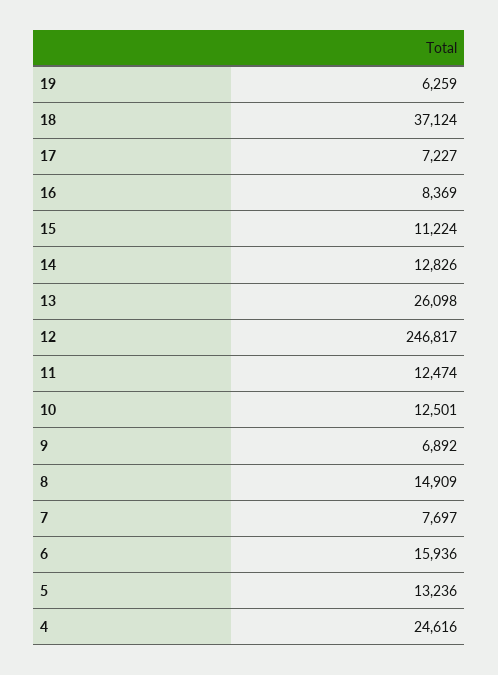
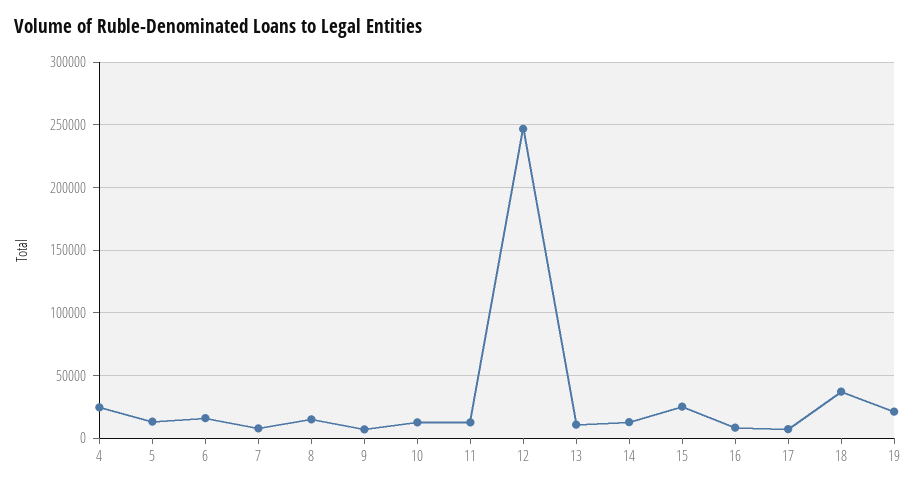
19: 6259 -> 20000
15: 11224 -> 25000
13: 26098 -> 10000

